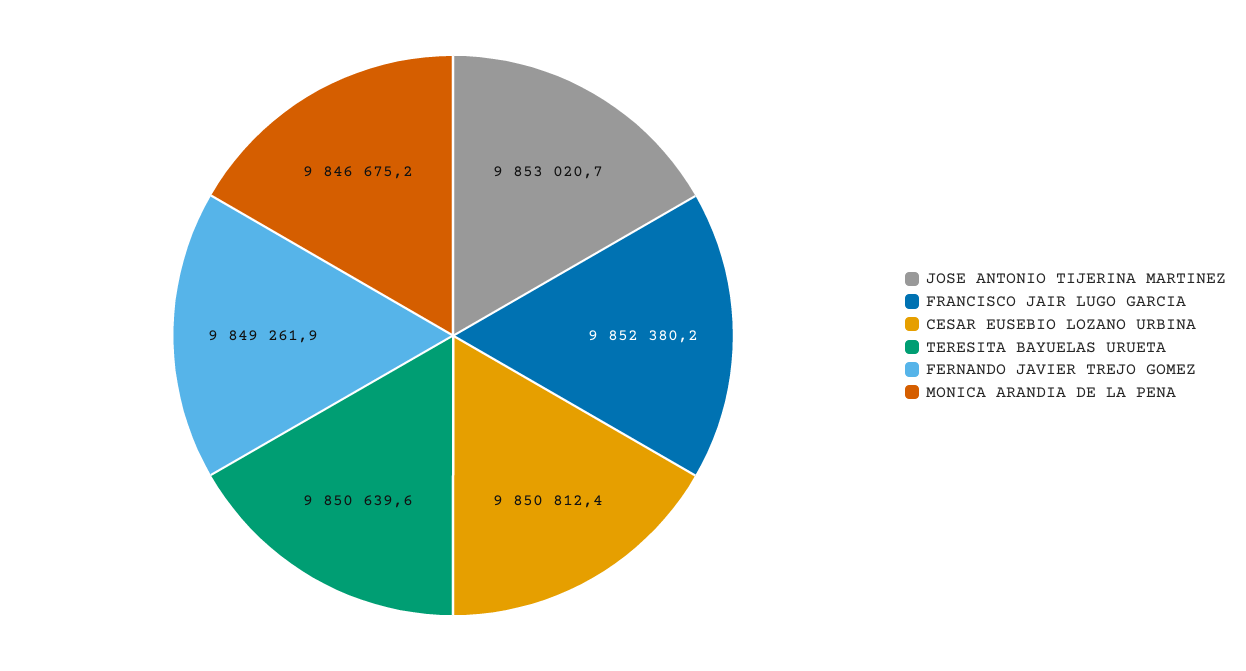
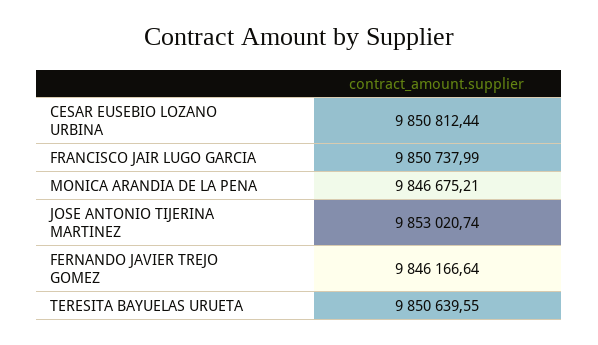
FRANCISCO JAIR LUGO GARCIA: 9852380.2 -> 9850737.99
FERNANDO JAVIER TREJO GOMEZ: 9849261.9 -> 9846166.64

